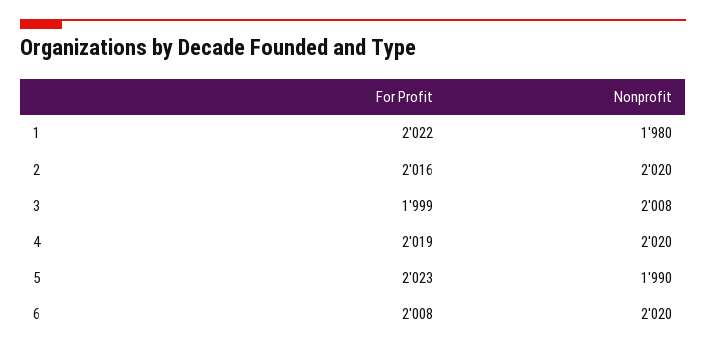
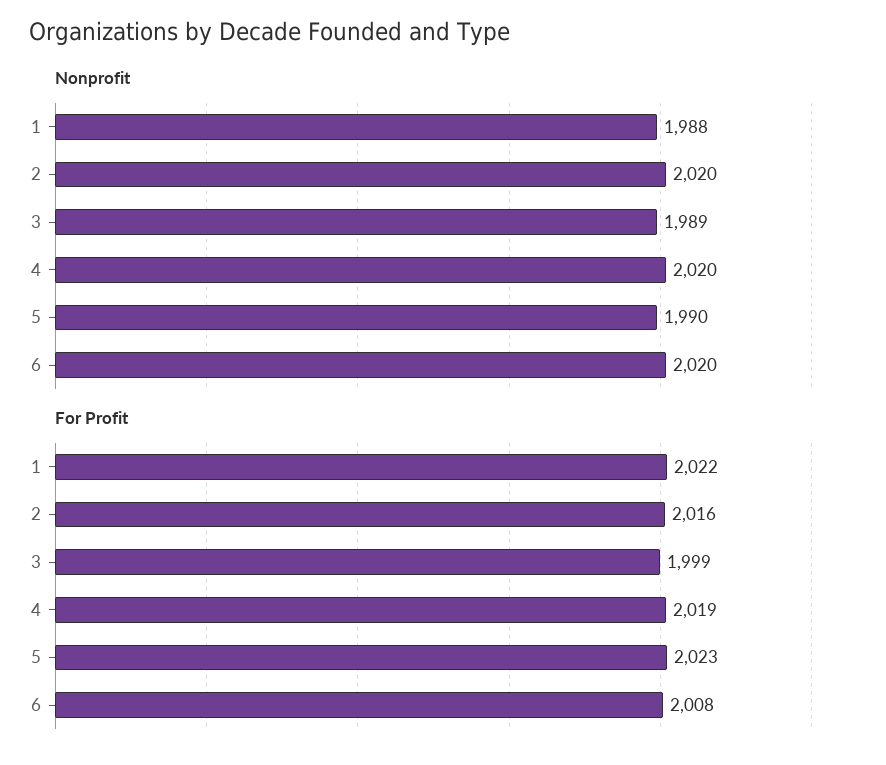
Nonprofit, 1: 1980 -> 1988
Nonprofit, 3: 2008 -> 1989

